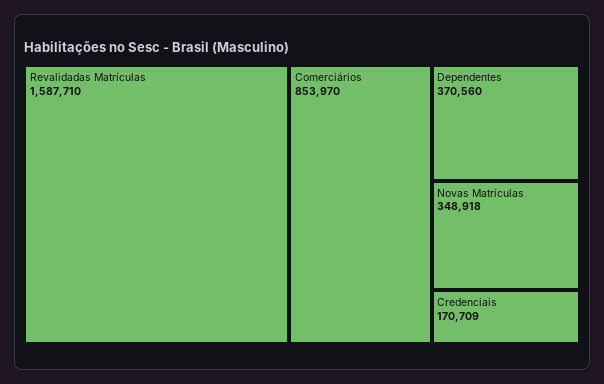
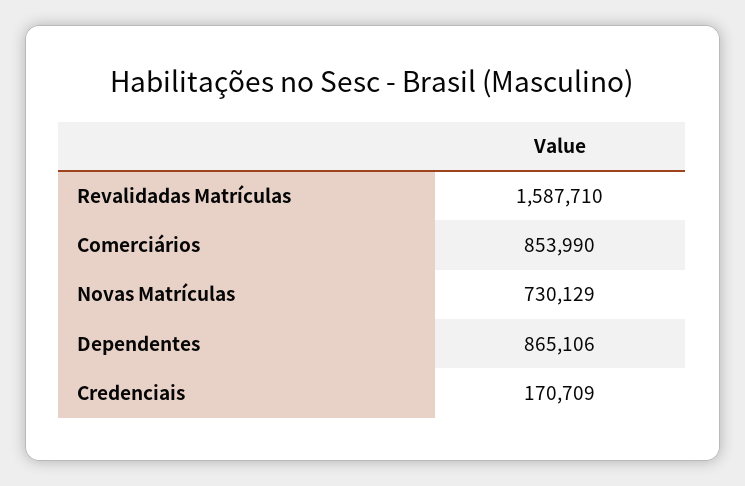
Comerciários: 853970 -> 853990
Dependentes: 370560 -> 865106
Novas Matrículas: 348918 -> 730129

